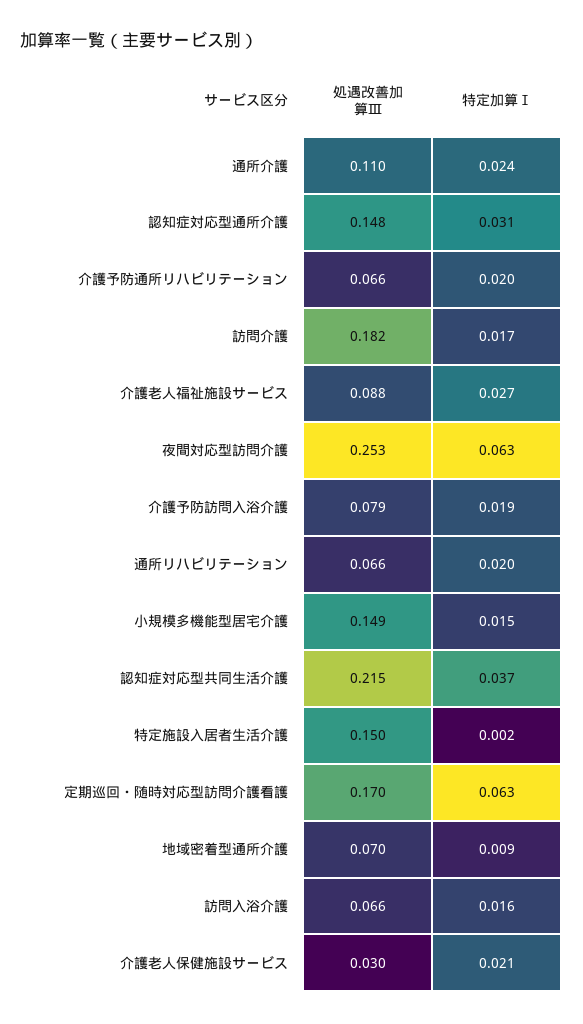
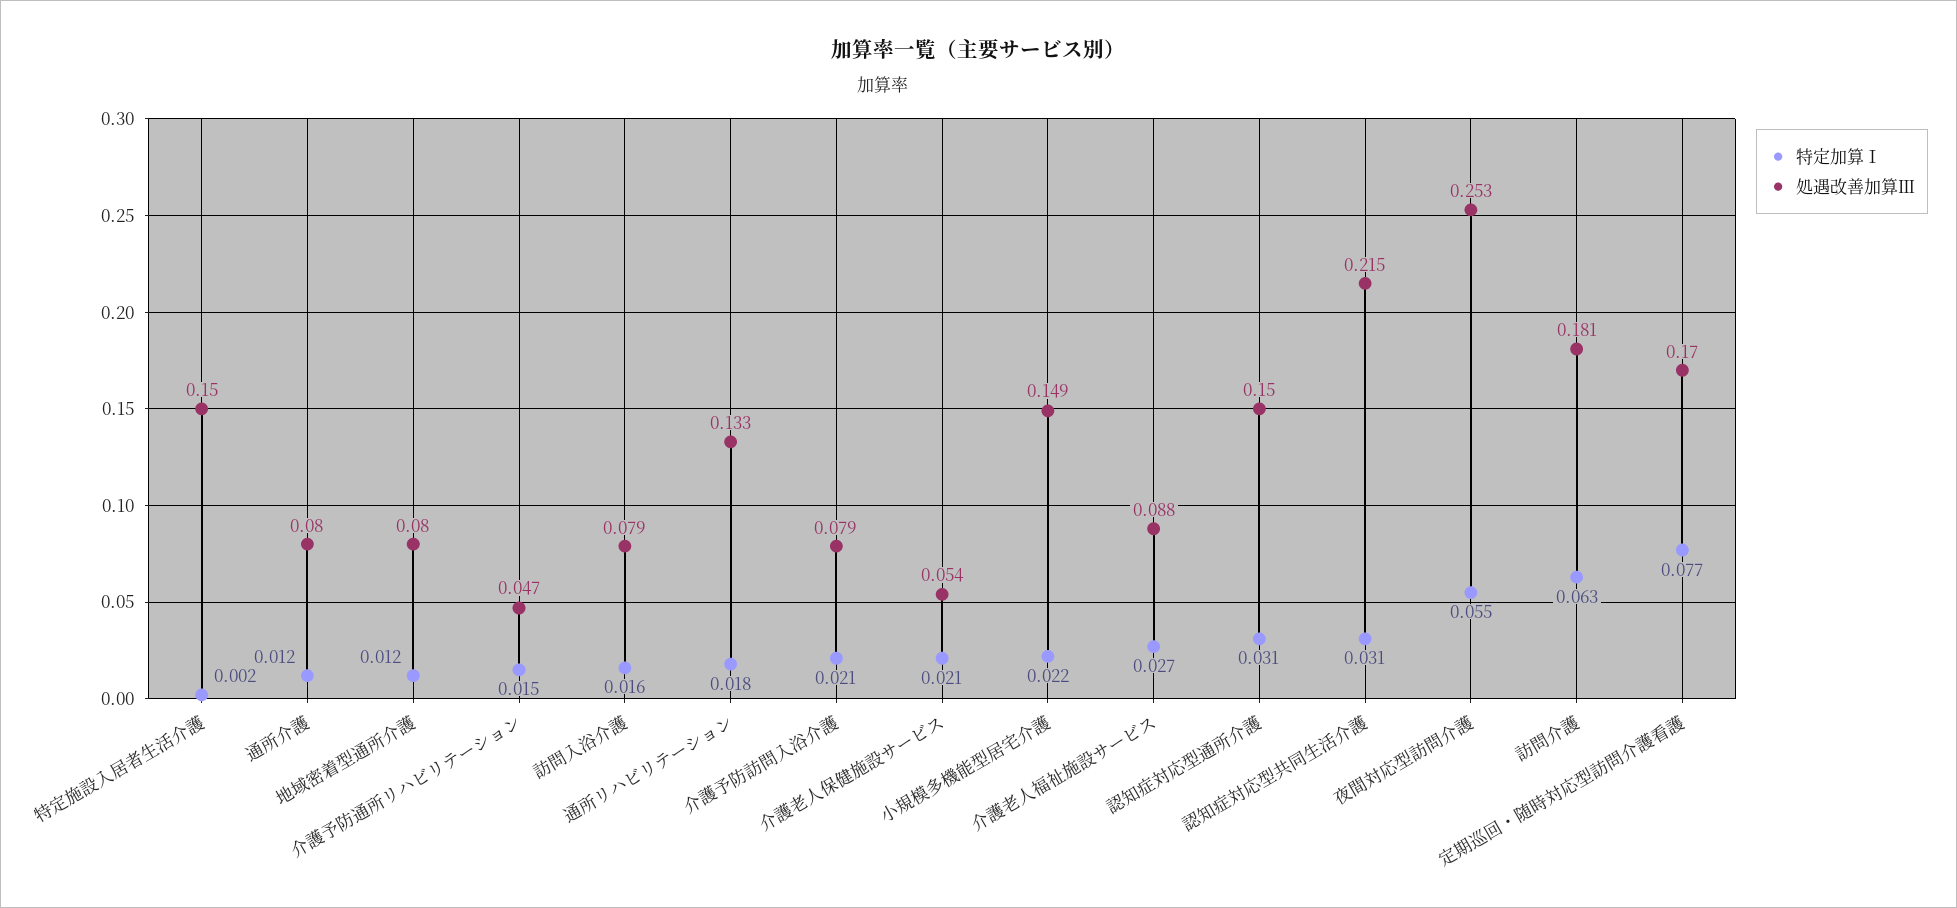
処遇改善加算Ⅲ, 通所介護: 0.11 -> 0.08
特定加算Ⅰ, 通所介護: 0.024 -> 0.012
処遇改善加算Ⅲ, 認知症対応型通所介護: 0.148 -> 0.15
処遇改善加算Ⅲ, 介護予防通所リハビリテーション: 0.066 -> 0.047
特定加算Ⅰ, 介護予防通所リハビリテーション: 0.02 -> 0.015
処遇改善加算Ⅲ, 訪問介護: 0.182 -> 0.181
特定加算Ⅰ, 訪問介護: 0.017 -> 0.063
特定加算Ⅰ, 夜間対応型訪問介護: 0.063 -> 0.055
特定加算Ⅰ, 介護予防訪問入浴介護: 0.019 -> 0.021
処遇改善加算Ⅲ, 通所リハビリテーション: 0.066 -> 0.133
特定加算Ⅰ, 通所リハビリテーション: 0.02 -> 0.018
特定加算Ⅰ, 小規模多機能型居宅介護: 0.015 -> 0.022
特定加算Ⅰ, 認知症対応型共同生活介護: 0.037 -> 0.031
特定加算Ⅰ, 定期巡回・随時対応型訪問介護看護: 0.063 -> 0.077
処遇改善加算Ⅲ, 地域密着型通所介護: 0.07 -> 0.08
特定加算Ⅰ, 地域密着型通所介護: 0.009 -> 0.012
処遇改善加算Ⅲ, 訪問入浴介護: 0.066 -> 0.079
処遇改善加算Ⅲ, 介護老人保健施設サービス: 0.03 -> 0.054

